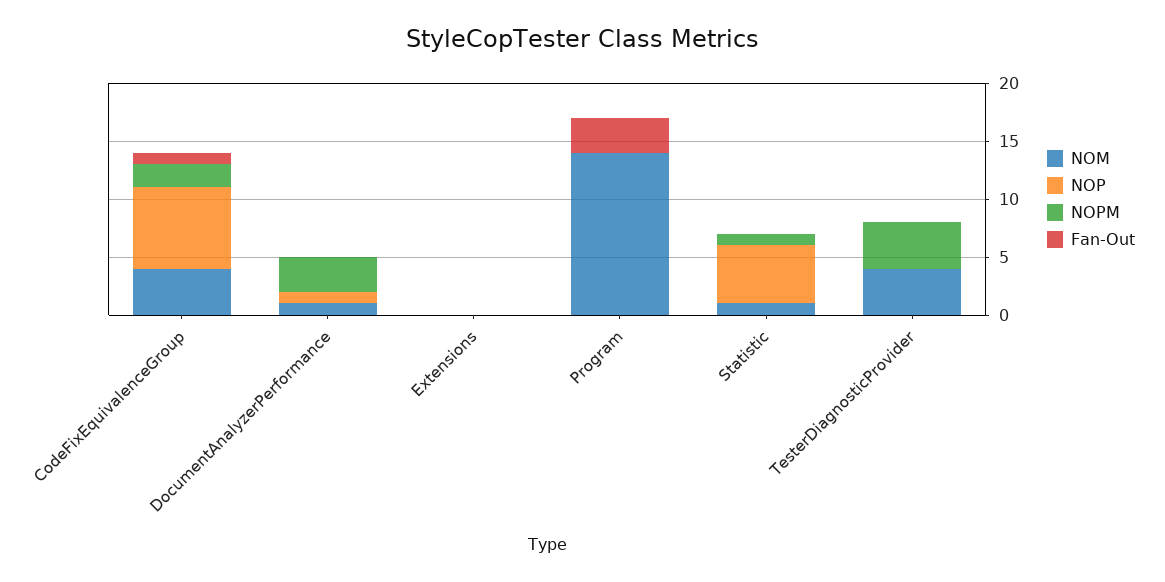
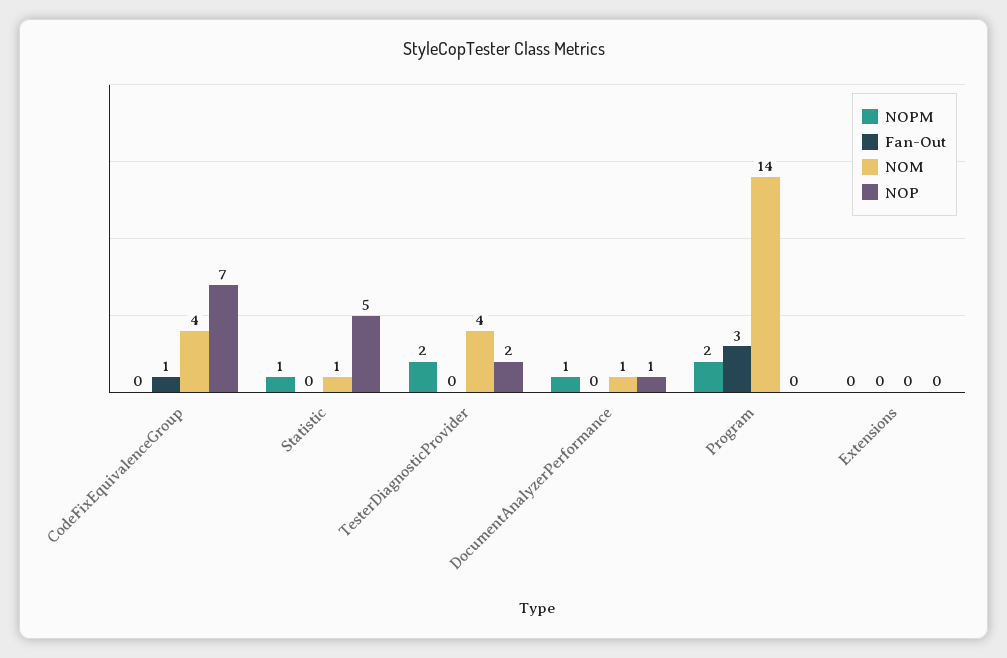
NOPM, CodeFixEquivalenceGroup: 2 -> 0
NOPM, DocumentAnalyzerPerformance: 3 -> 1
NOPM, Program: 0 -> 2
NOP, TesterDiagnosticProvider: 0 -> 2
NOPM, TesterDiagnosticProvider: 4 -> 2

